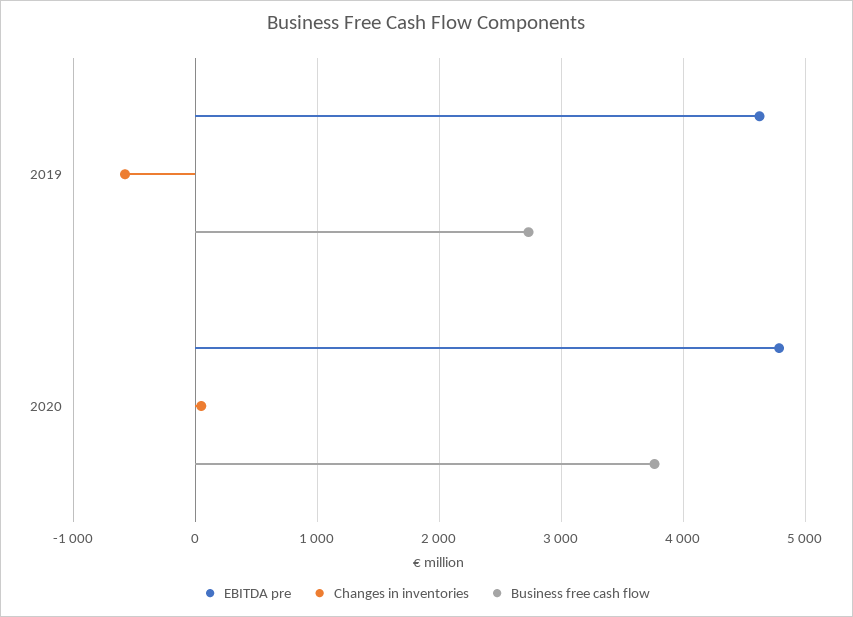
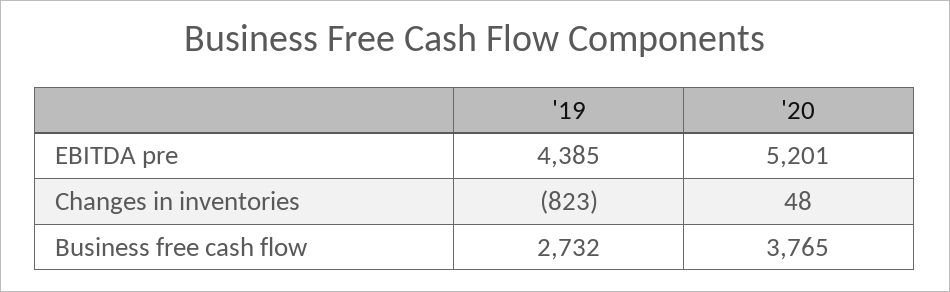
EBITDA pre, 2019: 4600 -> 4385
Changes in inventories, 2019: -600 -> -823
EBITDA pre, 2020: 4800 -> 5201

